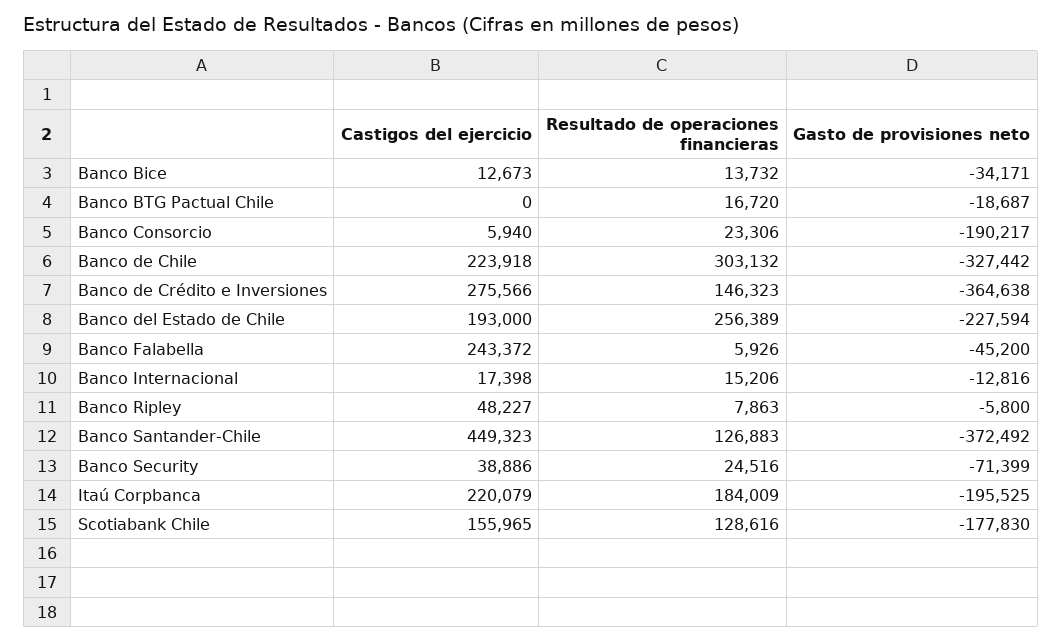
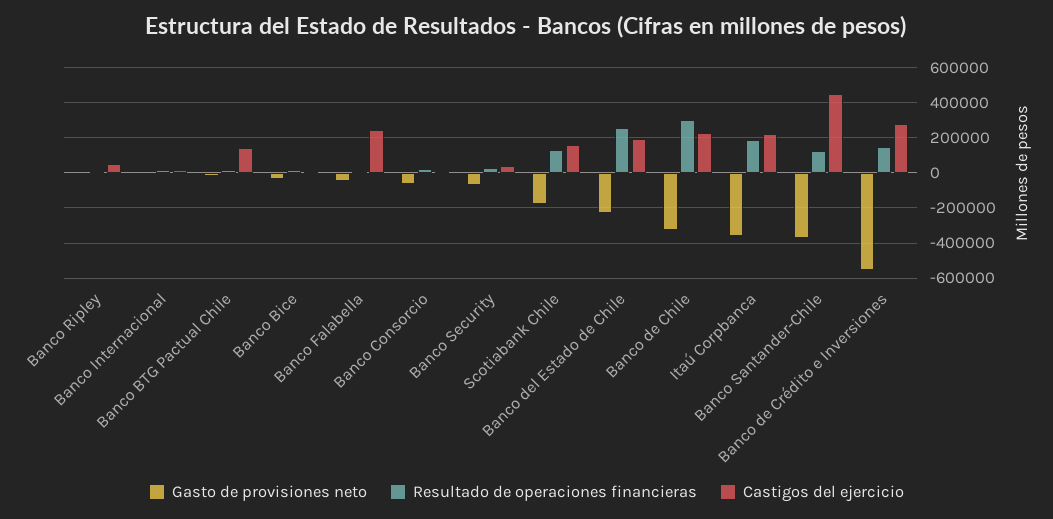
Castigos del ejercicio, Banco BTG Pactual Chile: 0 -> 150000
Gasto de provisiones neto, Banco Consorcio: -190217 -> -50000
Gasto de provisiones neto, Banco de Crédito e Inversiones: -364638 -> -550000
Gasto de provisiones neto, Itaú Corpbanca: -195525 -> -350000

